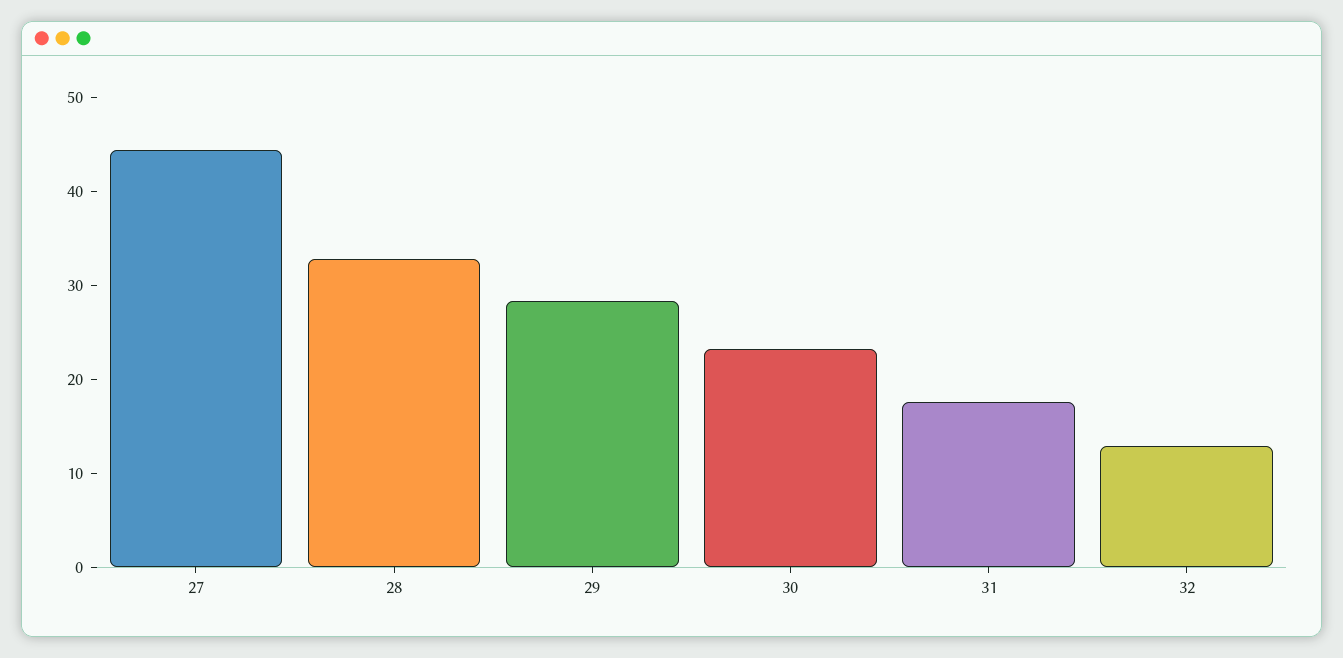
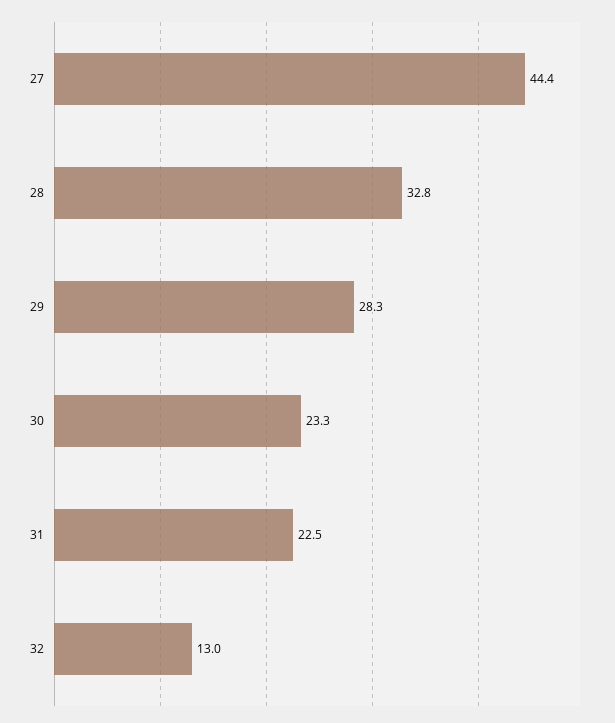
31: 18 -> 22.5

